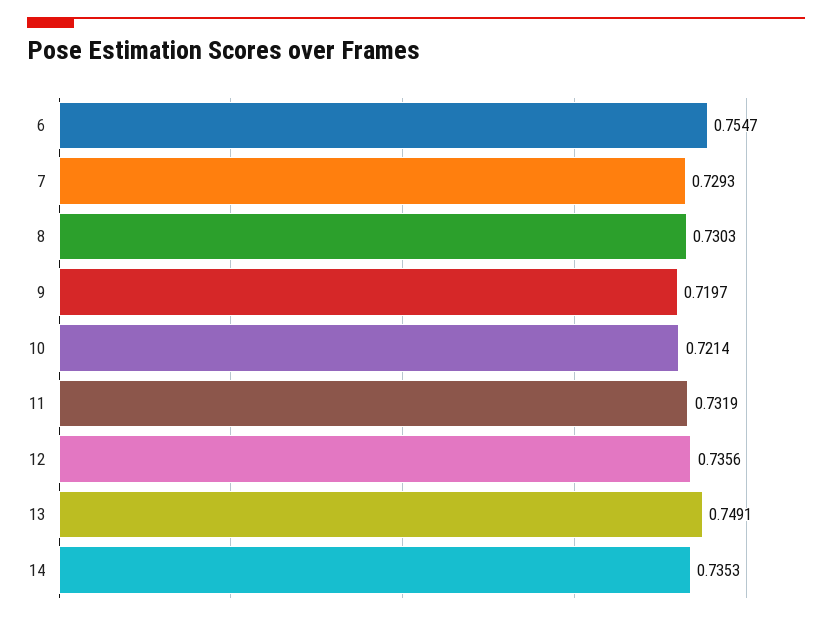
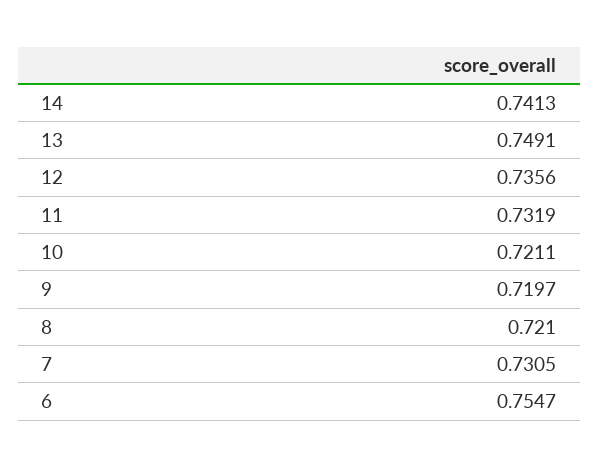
7: 0.7293 -> 0.7305
8: 0.7303 -> 0.721
10: 0.7214 -> 0.7211
14: 0.7353 -> 0.7413

